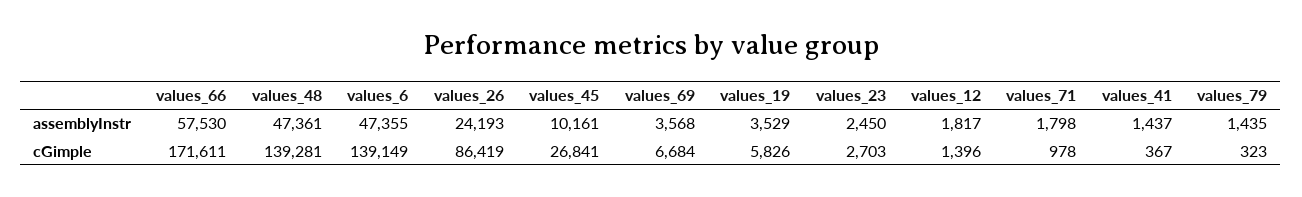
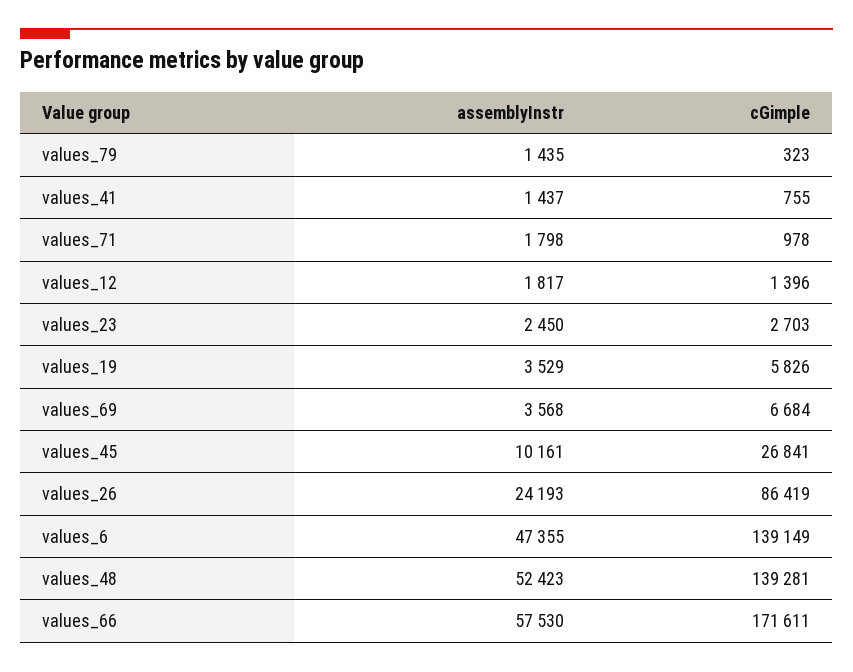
values_48, assemblyInstr: 47361 -> 52423
values_41, cGimple: 367 -> 755

